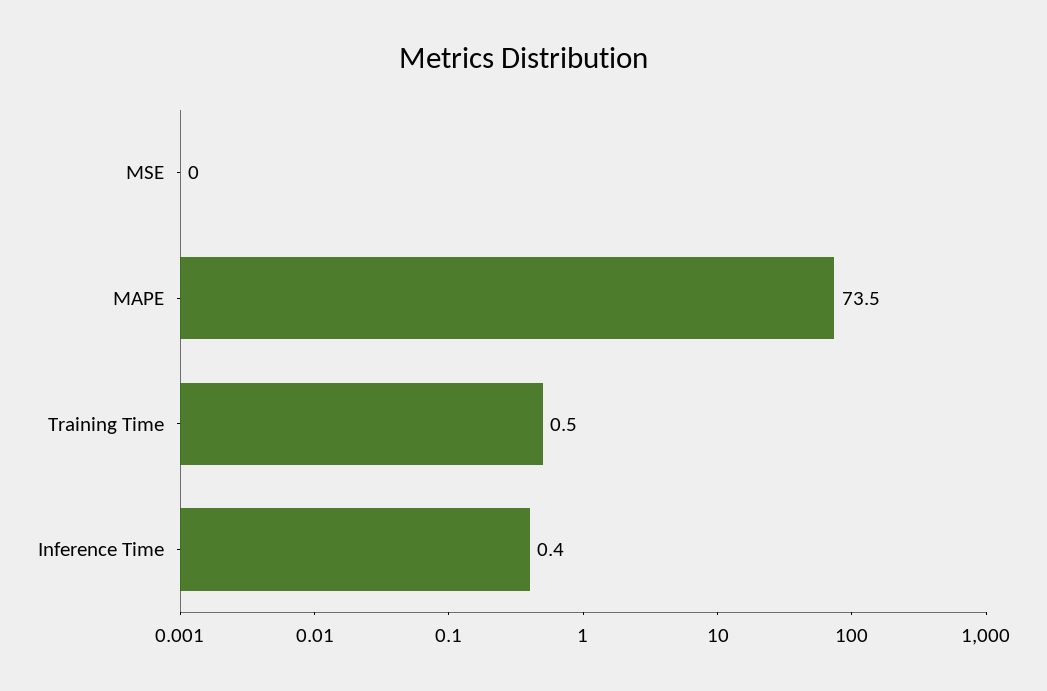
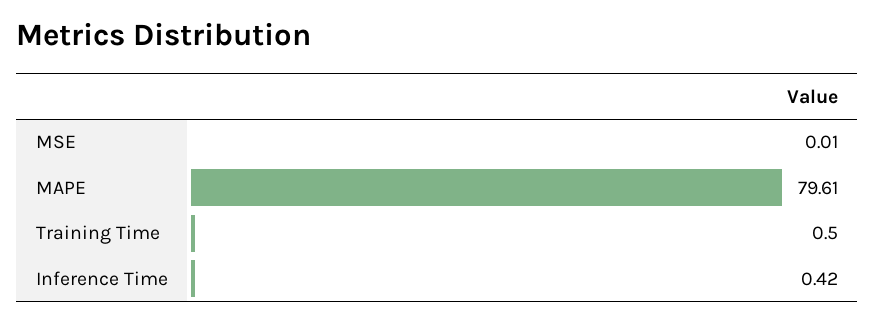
MAPE: 73.5 -> 79.61

